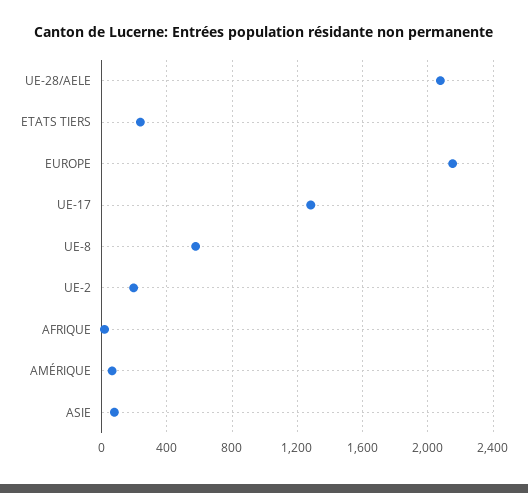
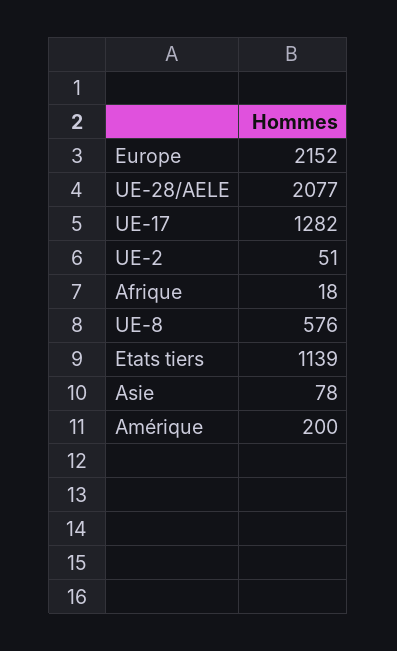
ETATS TIERS: 250 -> 1139
UE-2: 200 -> 51
AMÉRIQUE: 50 -> 200

